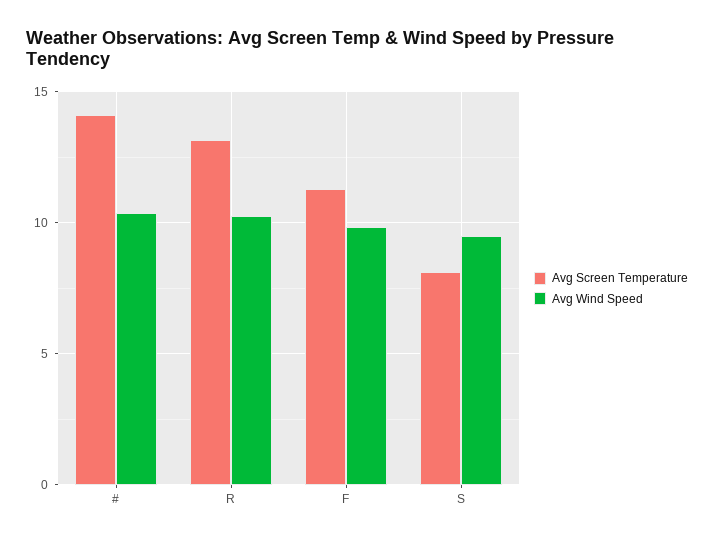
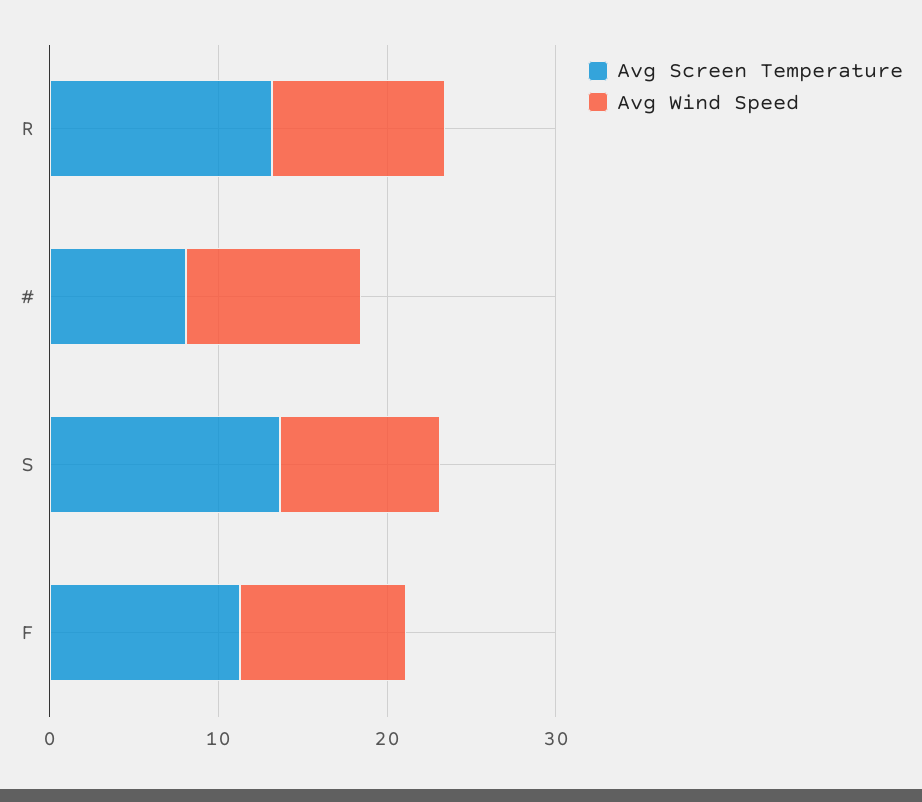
Avg Screen Temperature, #: 14 -> 8
Avg Screen Temperature, S: 8 -> 14

